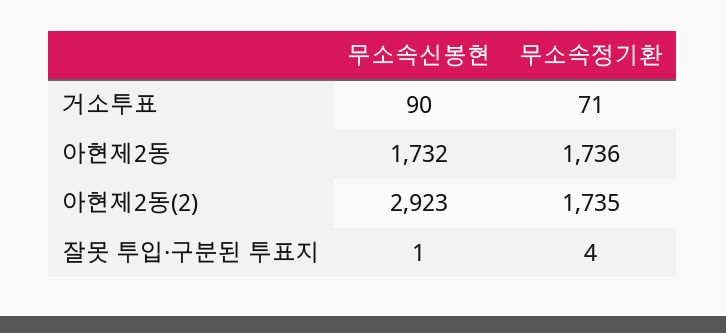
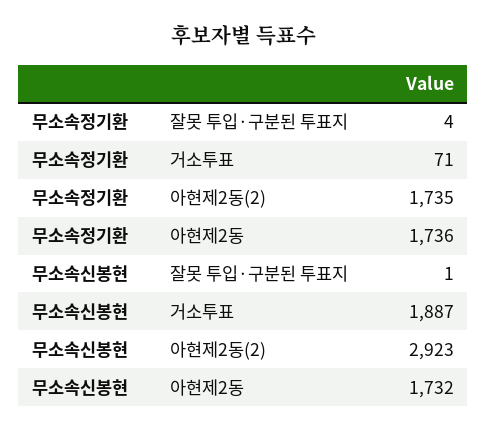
무소속신봉현, 거소투표: 90 -> 1887

